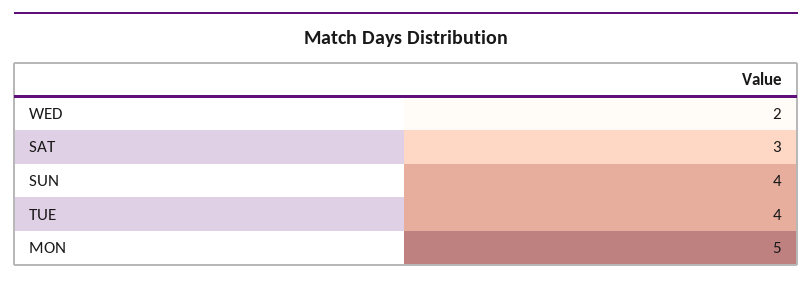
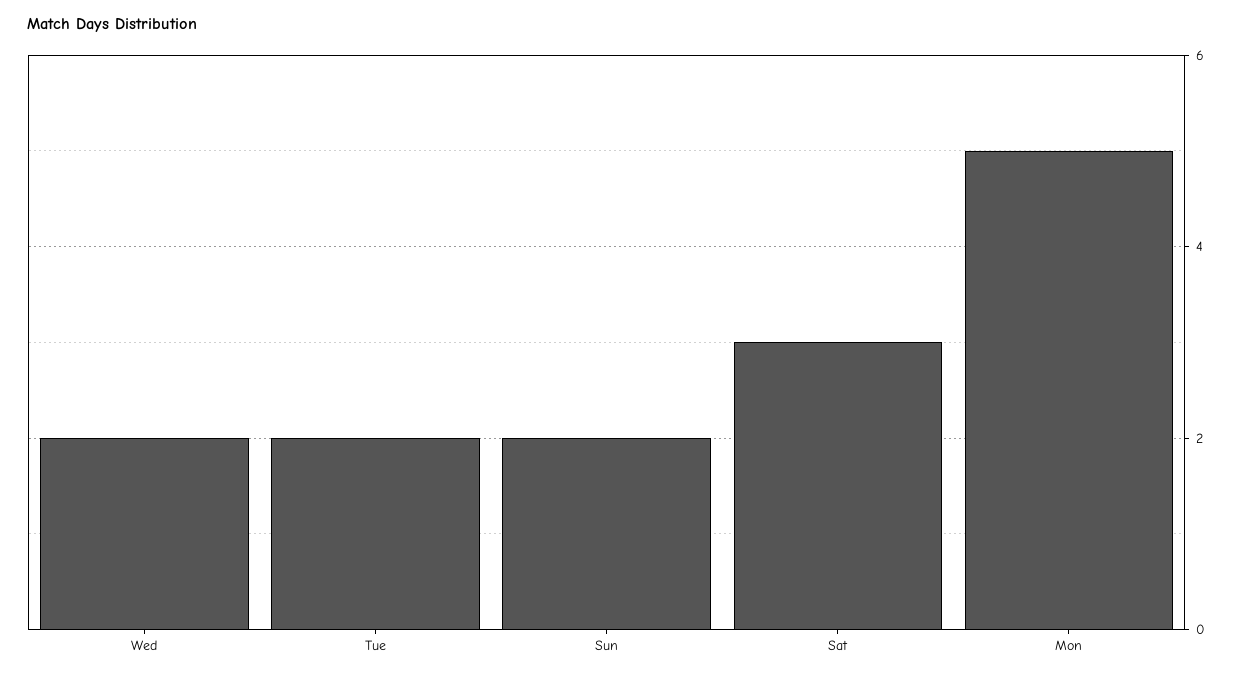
SUN: 4 -> 2
TUE: 4 -> 2

